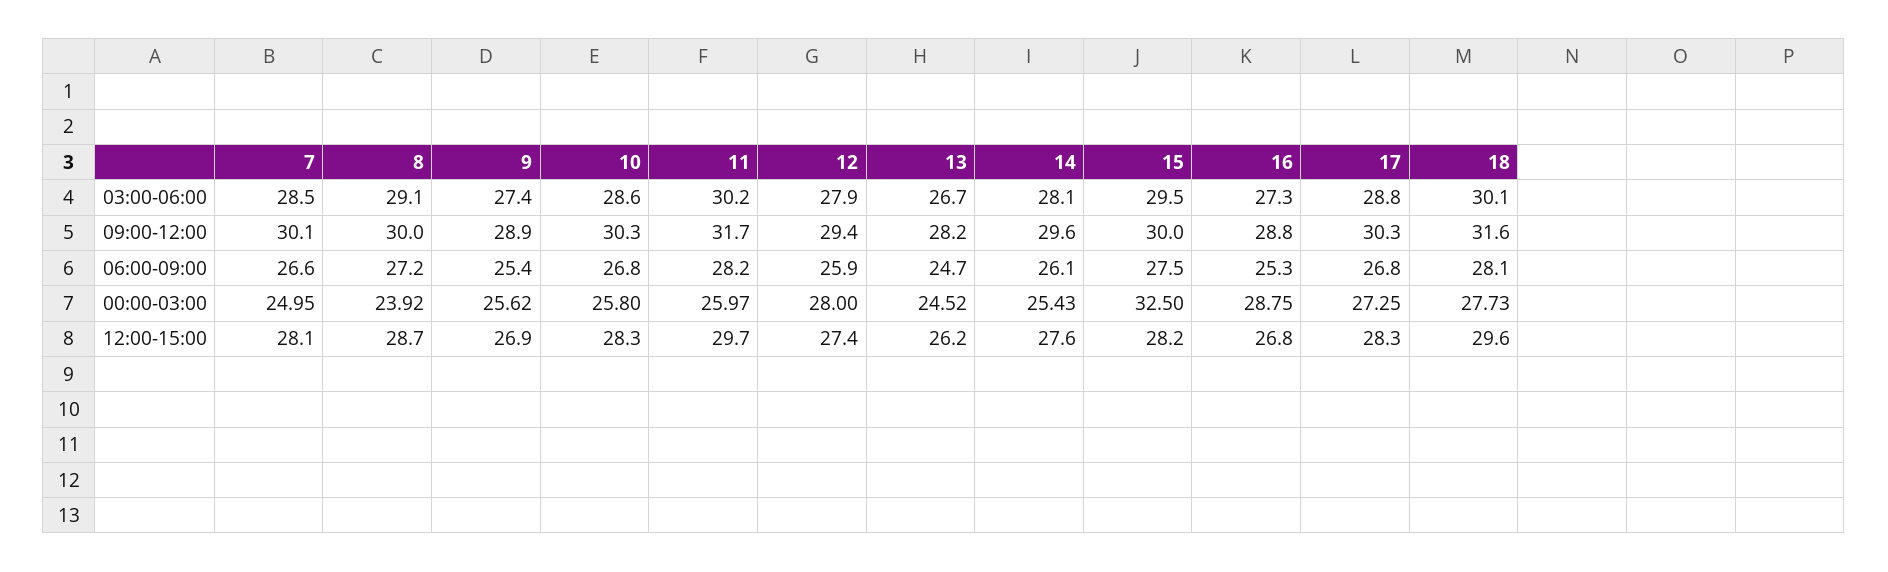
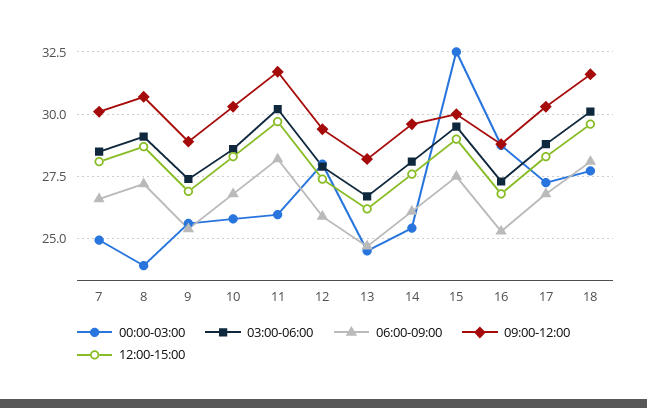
09:00-12:00, 8: 30 -> 30.75
12:00-15:00, 15: 28.2 -> 29

